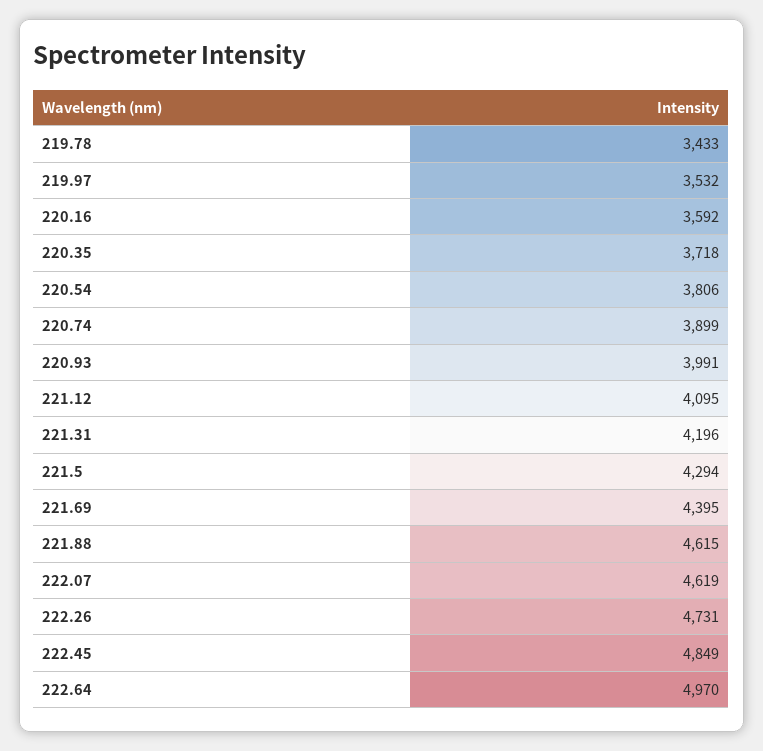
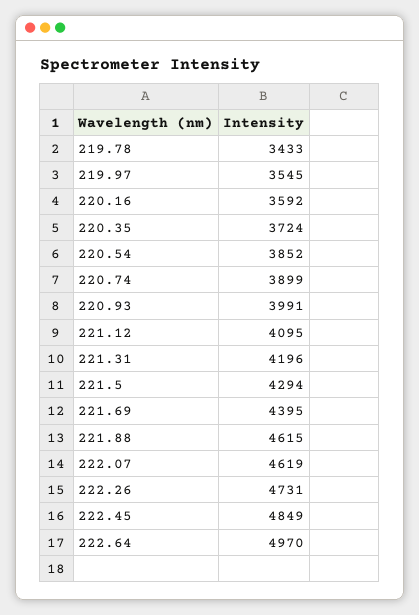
219.97: 3532 -> 3545
220.35: 3718 -> 3724
220.54: 3806 -> 3852

